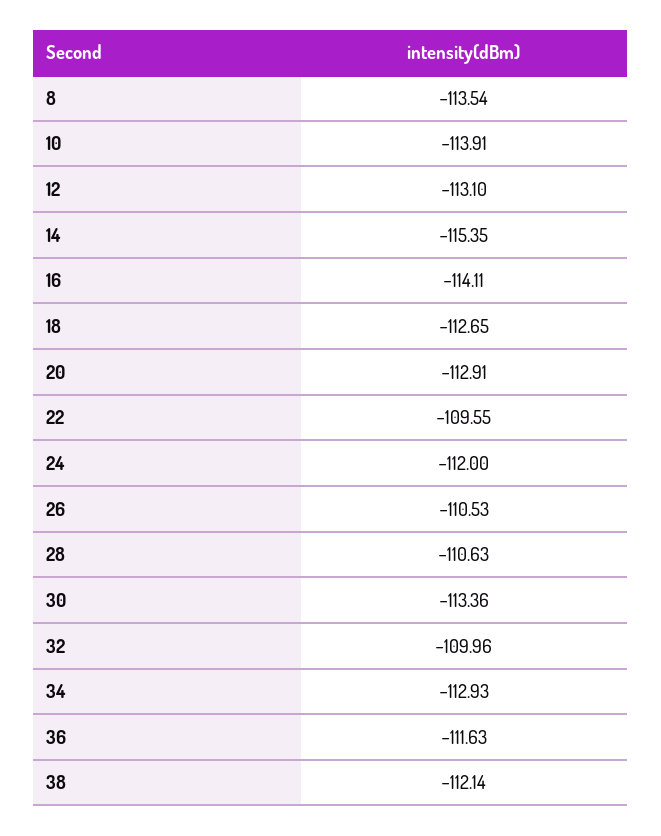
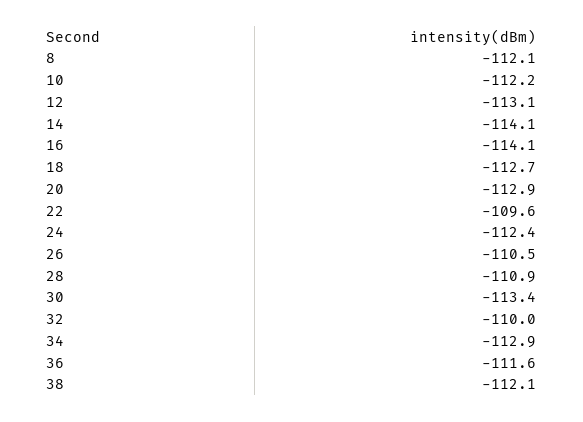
8: -113.54 -> -112.1
10: -113.91 -> -112.2
14: -115.35 -> -114.1
24: -112 -> -112.4
28: -110.63 -> -110.9

